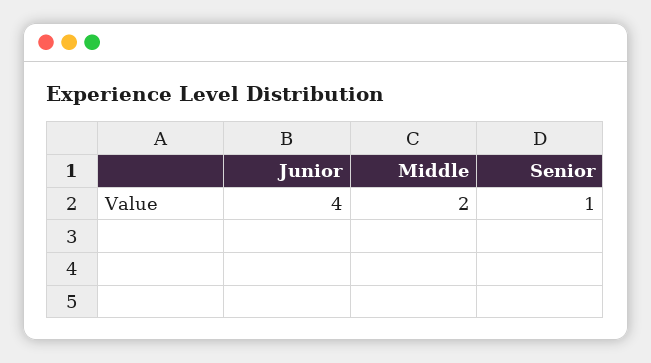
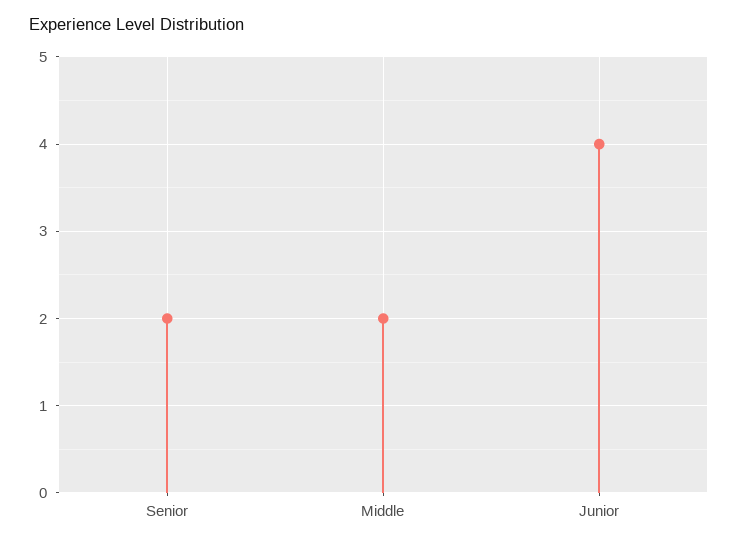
Senior: 1 -> 2

